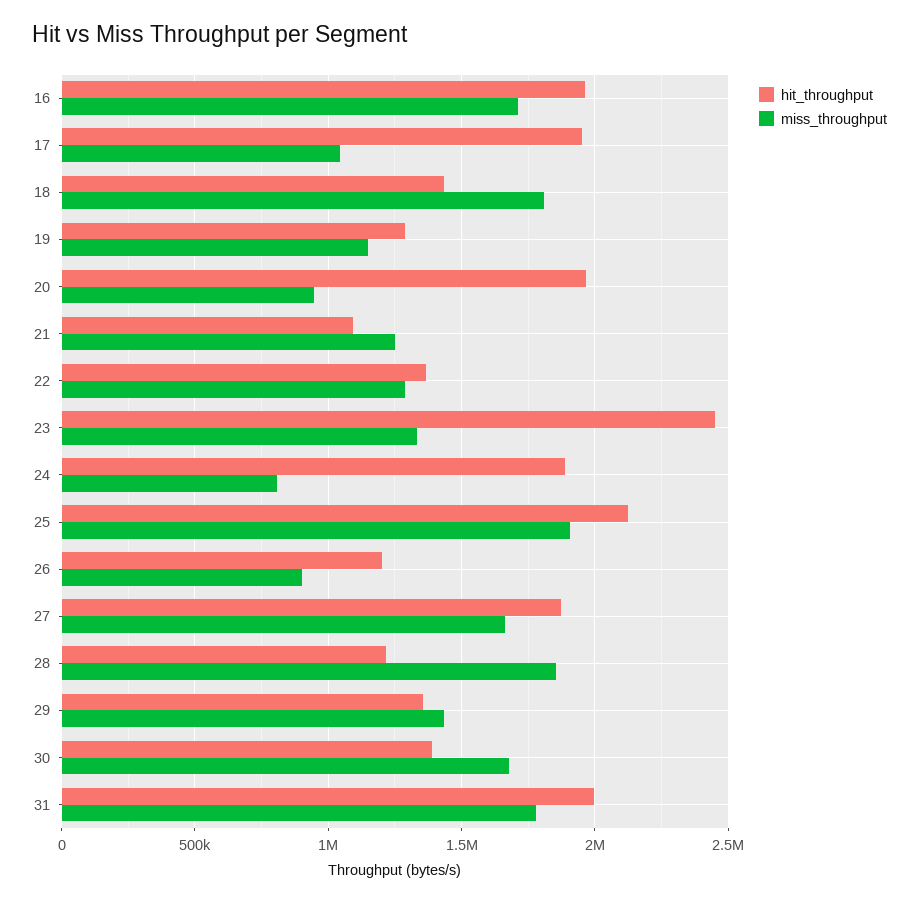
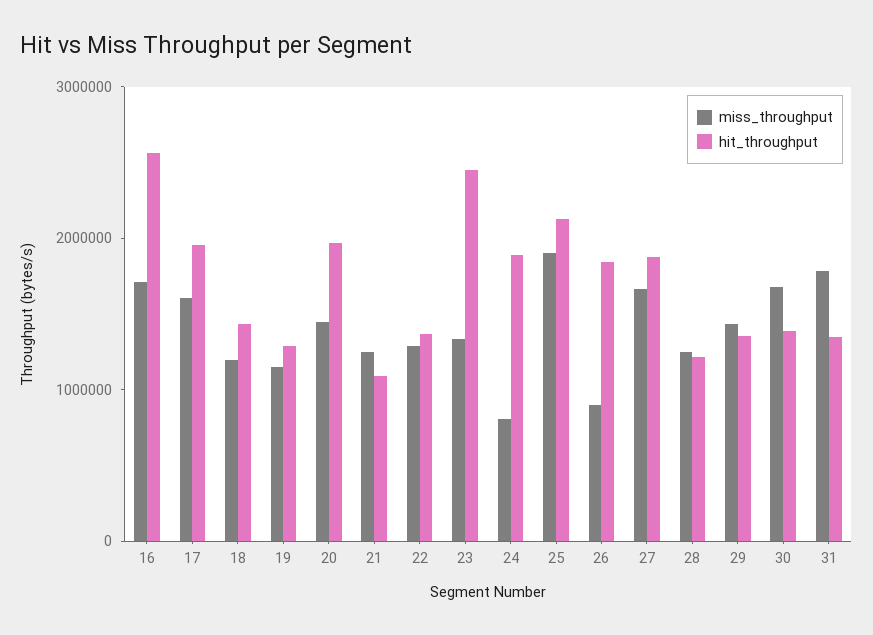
hit_throughput, 16: 1950000 -> 2600000
miss_throughput, 17: 1050000 -> 1600000
miss_throughput, 18: 1800000 -> 1200000
miss_throughput, 20: 950000 -> 1400000
hit_throughput, 26: 1200000 -> 1800000
miss_throughput, 28: 1850000 -> 1200000
hit_throughput, 31: 2000000 -> 1400000

